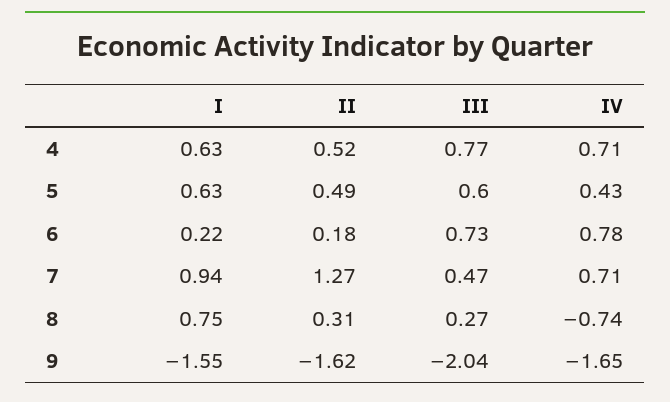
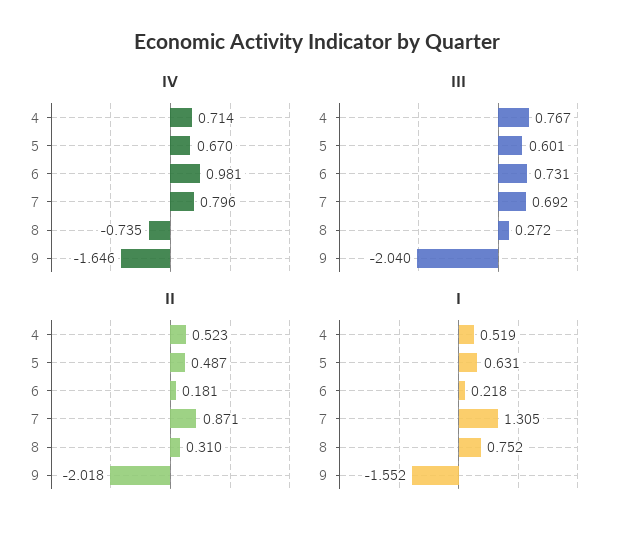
I, 4: 0.63 -> 0.519
IV, 5: 0.43 -> 0.67
IV, 6: 0.78 -> 0.981
I, 7: 0.94 -> 1.305
II, 7: 1.27 -> 0.871
III, 7: 0.47 -> 0.692
IV, 7: 0.71 -> 0.796
II, 9: -1.62 -> -2.018

